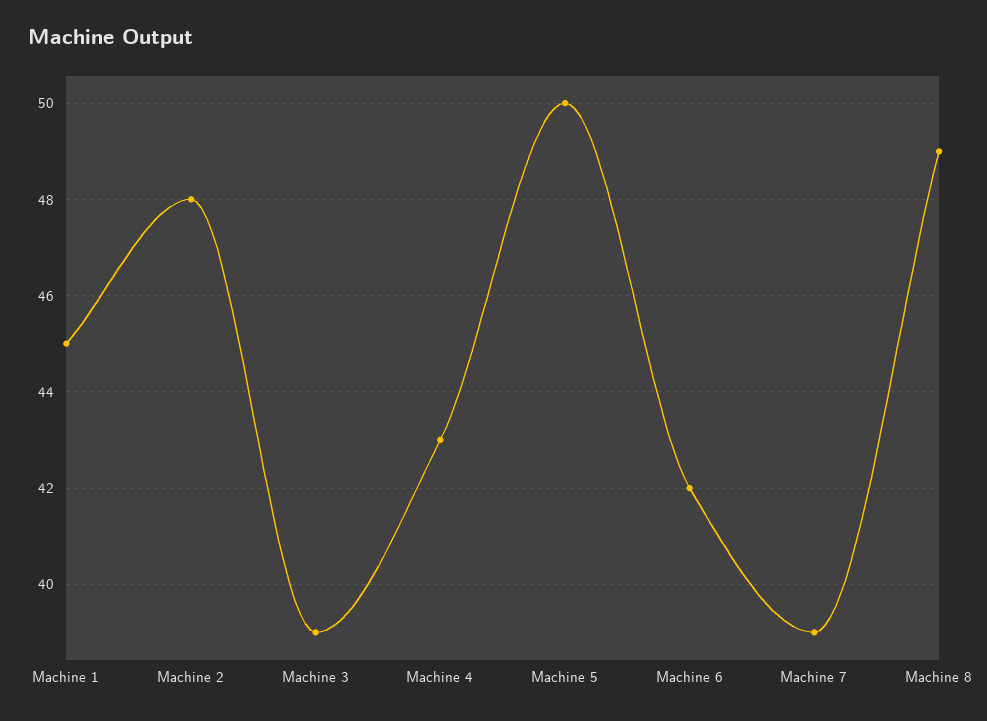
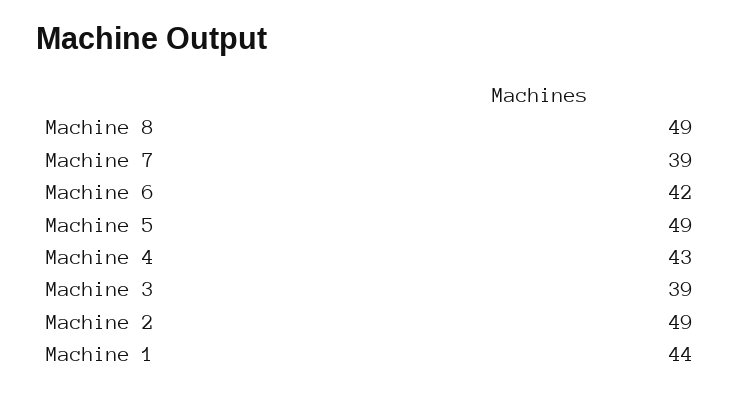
Machine 1: 45 -> 44
Machine 2: 48 -> 49
Machine 5: 50 -> 49

